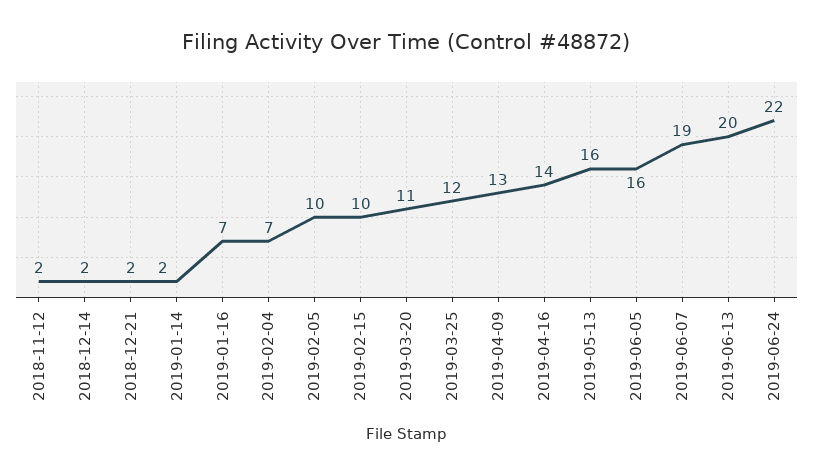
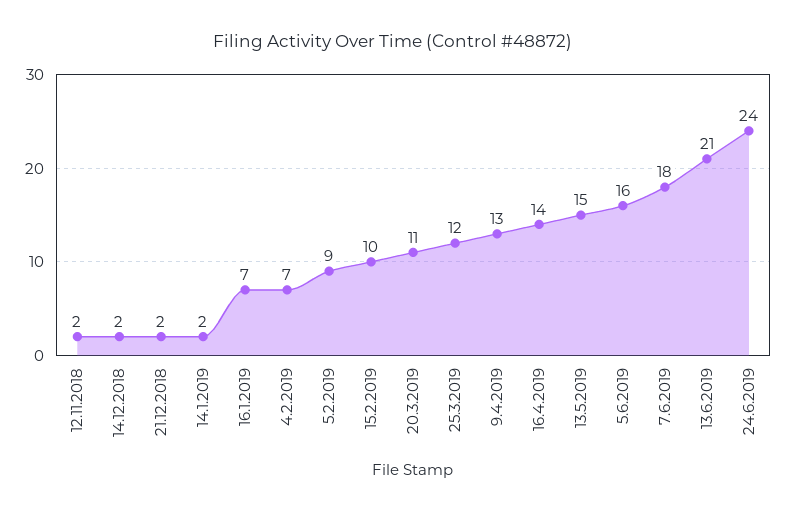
2019-02-05: 10 -> 9
2019-05-13: 16 -> 15
2019-06-07: 19 -> 18
2019-06-13: 20 -> 21
2019-06-24: 22 -> 24

